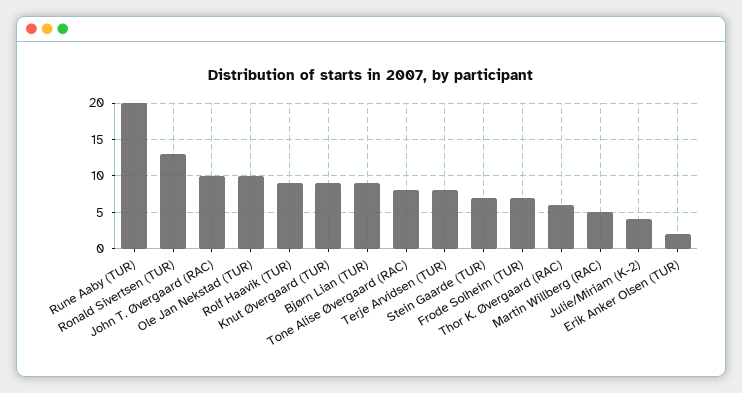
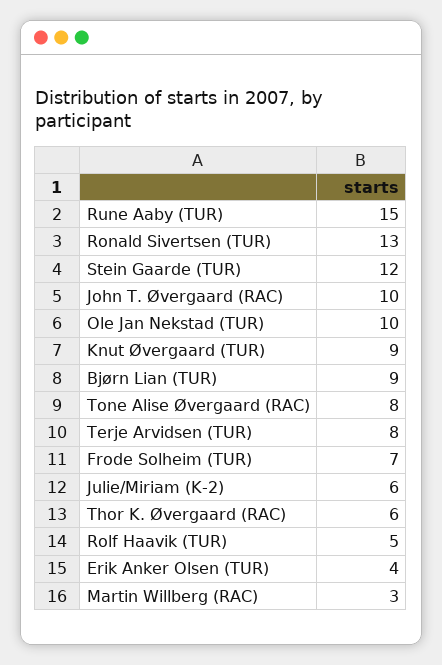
Rune Aaby (TUR): 20 -> 15
Rolf Haavik (TUR): 9 -> 5
Stein Gaarde (TUR): 7 -> 12
Martin Willberg (RAC): 5 -> 3
Julie/Miriam (K-2): 4 -> 6
Erik Anker Olsen (TUR): 2 -> 4

